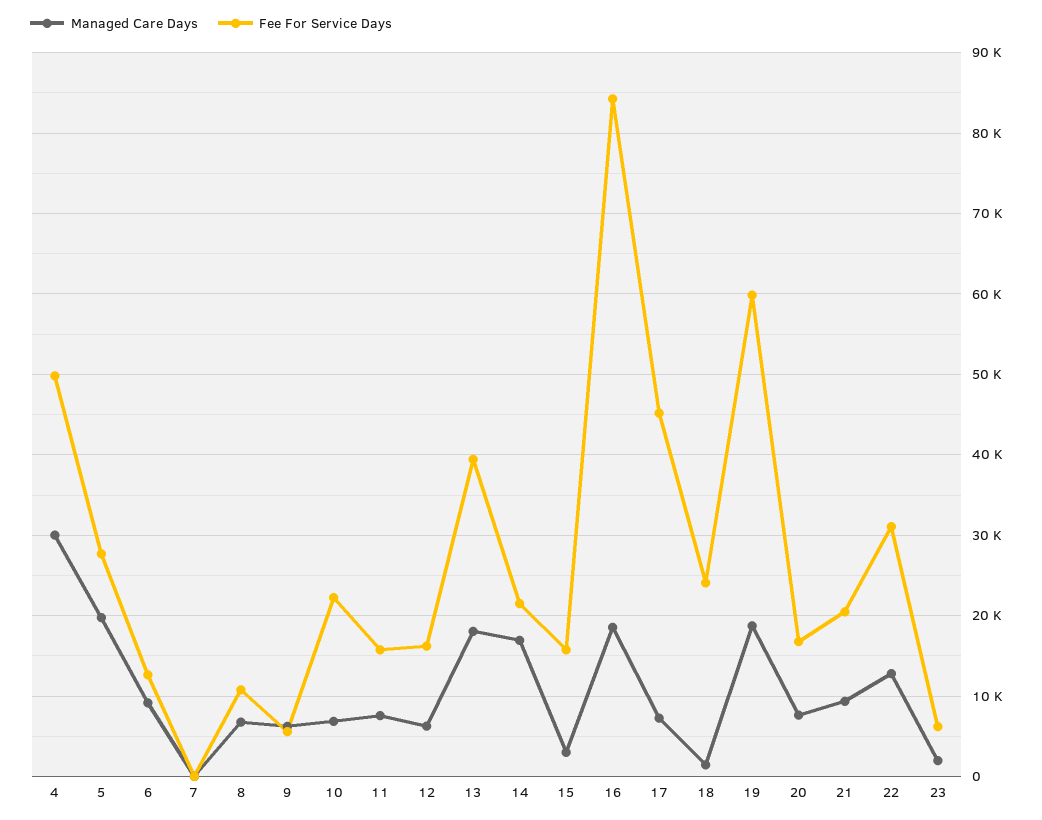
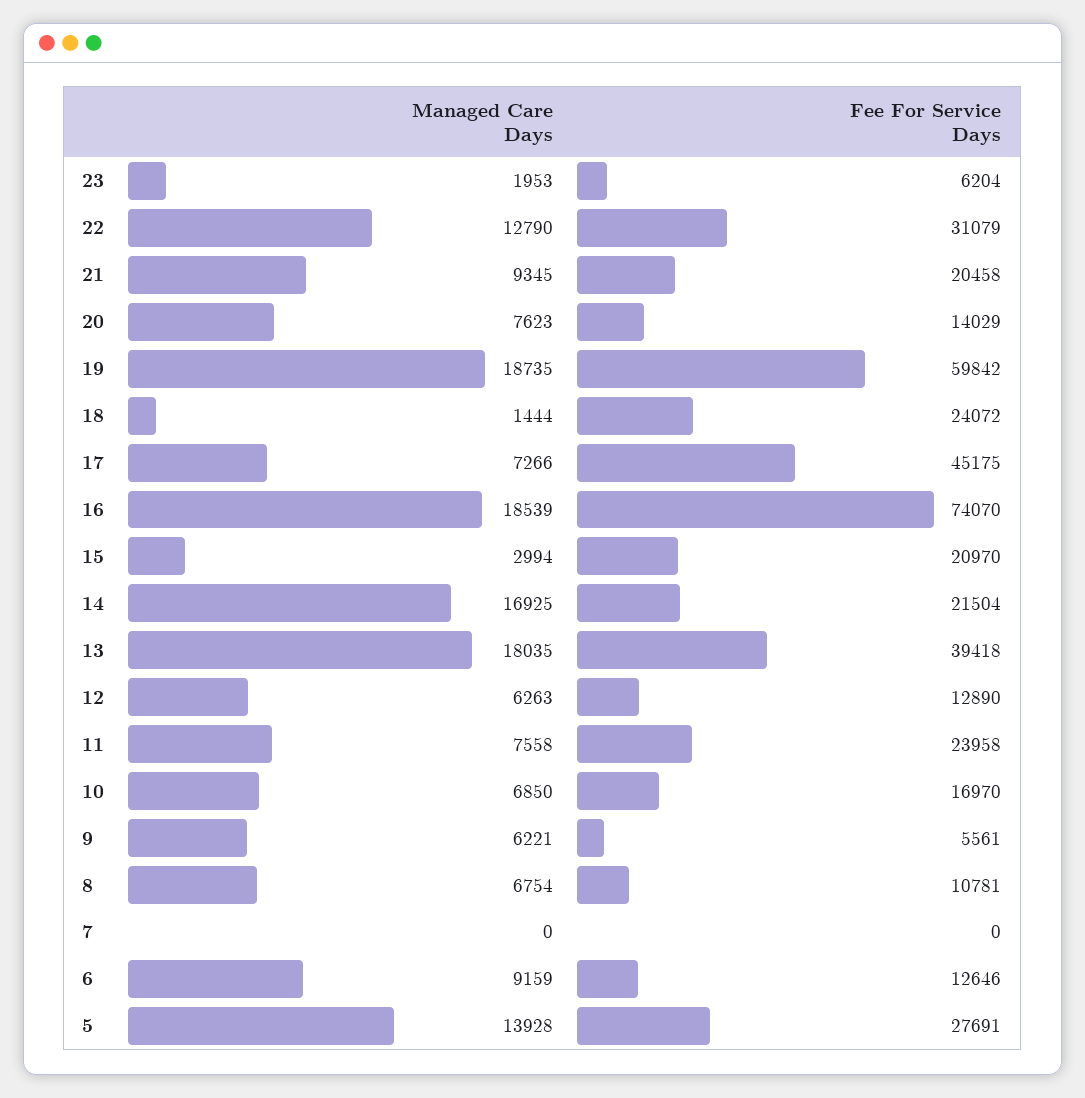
Managed Care Days, 4: 30000 -> none
Fee For Service Days, 4: 50000 -> none
Managed Care Days, 5: 20000 -> 13928
Fee For Service Days, 10: 22000 -> 16970
Fee For Service Days, 11: 16000 -> 23958
Fee For Service Days, 12: 16000 -> 12890
Fee For Service Days, 15: 16000 -> 20970
Fee For Service Days, 16: 84000 -> 74070
Fee For Service Days, 20: 17000 -> 14029

